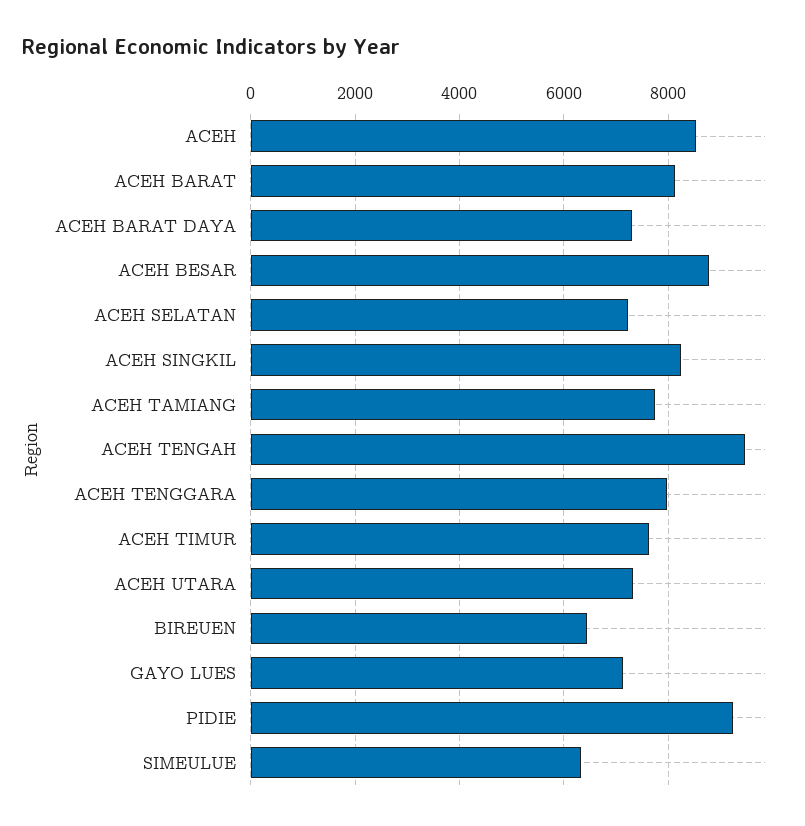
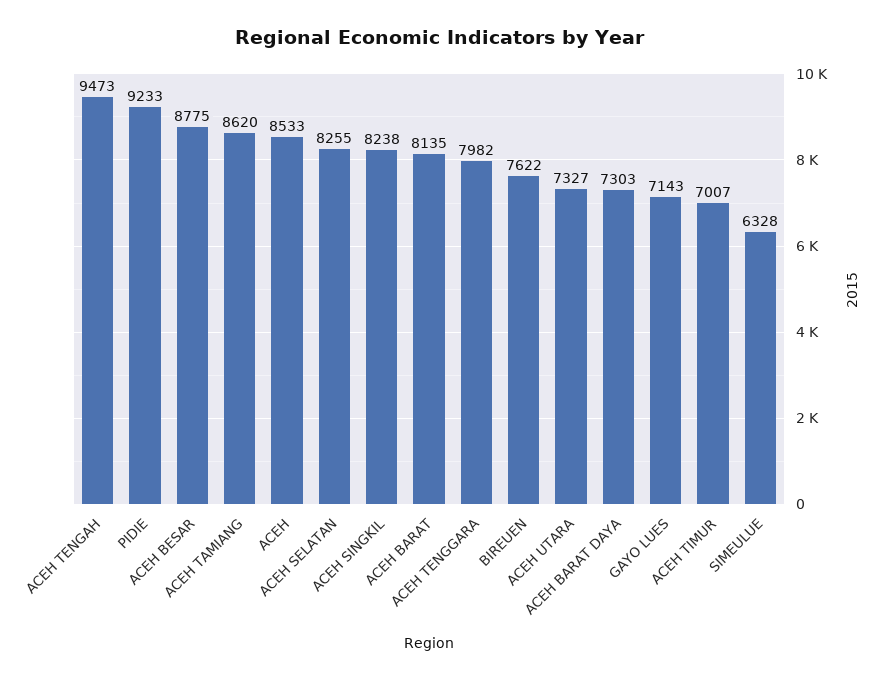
ACEH SELATAN: 7200 -> 8255
ACEH TAMIANG: 7800 -> 8620
ACEH TIMUR: 7600 -> 7007
BIREUEN: 6400 -> 7622

